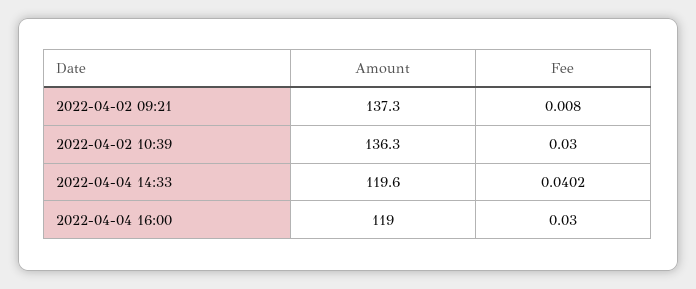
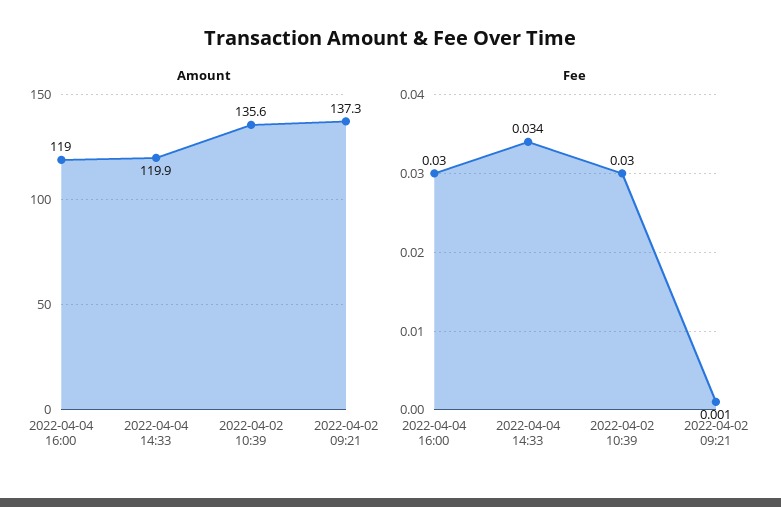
Fee, 2022-04-02 09:21: 0.008 -> 0.001
Amount, 2022-04-02 10:39: 136.3 -> 135.6
Amount, 2022-04-04 14:33: 119.6 -> 119.9
Fee, 2022-04-04 14:33: 0.0402 -> 0.034

